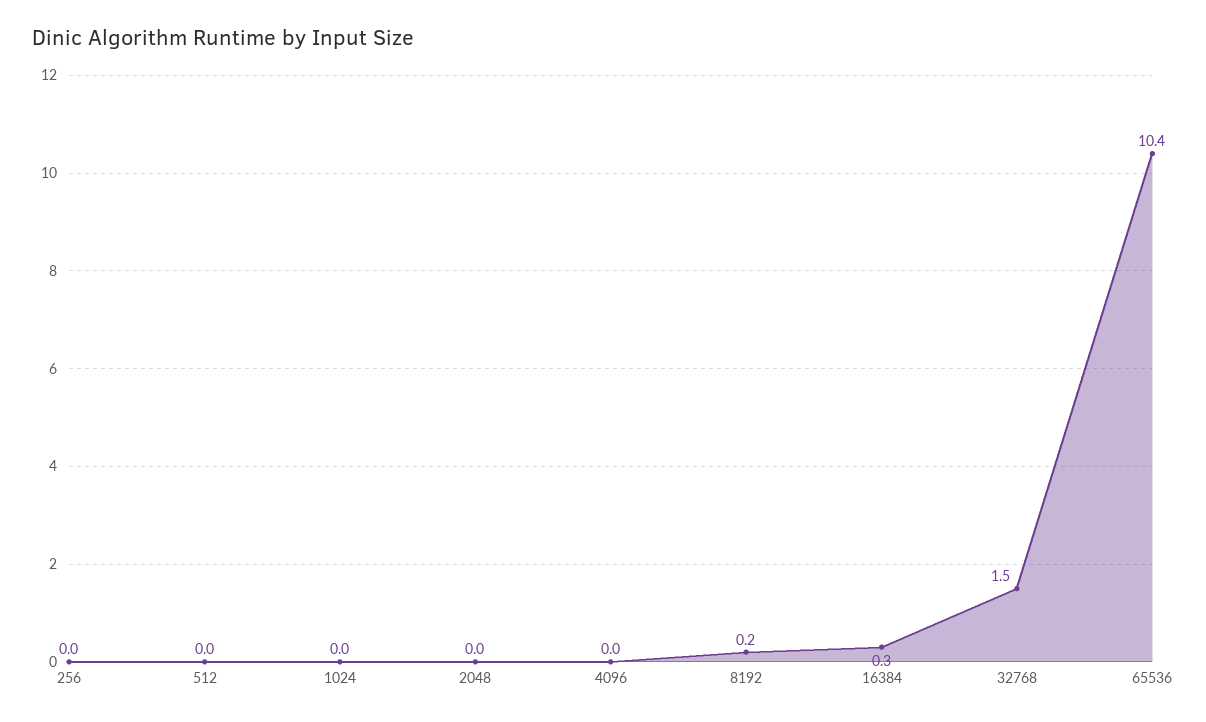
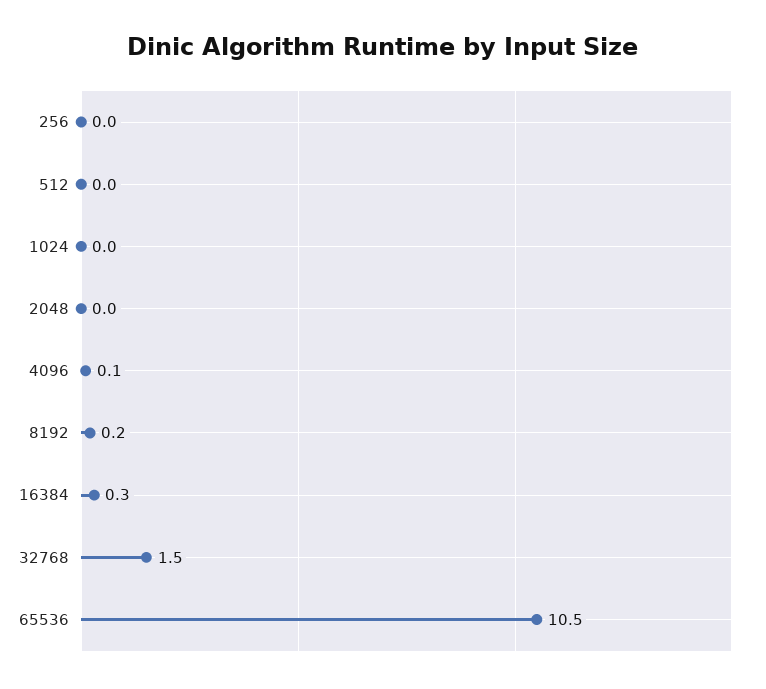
4096: 0 -> 0.1
65536: 10.4 -> 10.5

